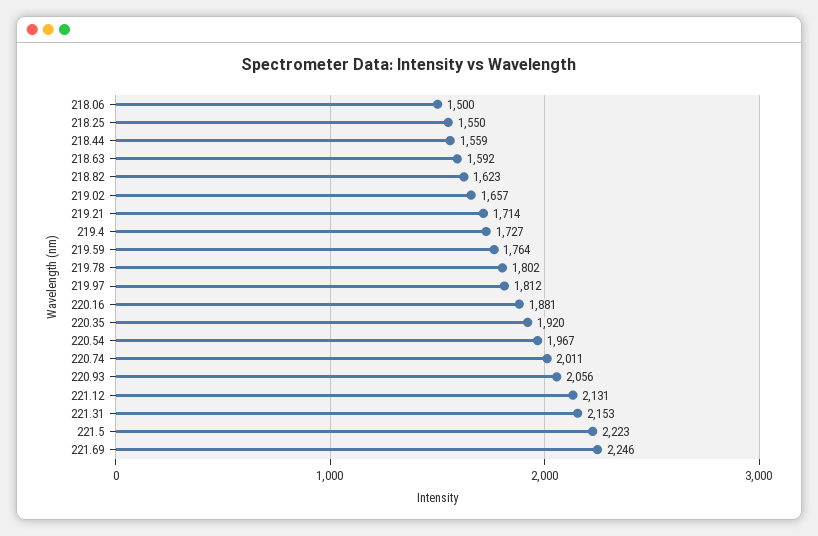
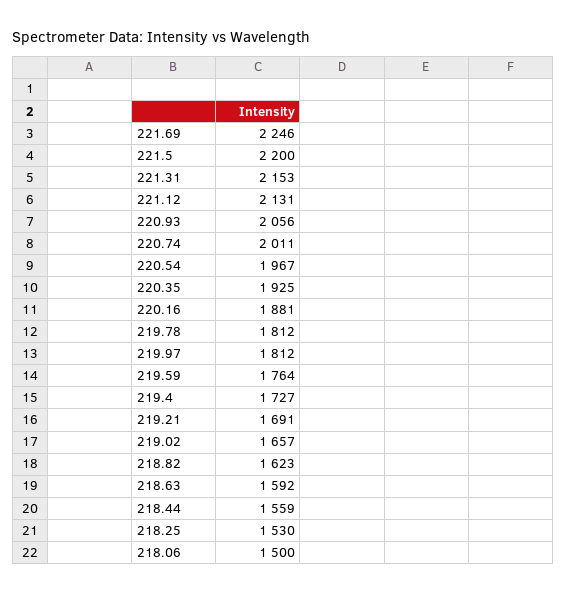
218.25: 1550 -> 1530
219.21: 1714 -> 1691
219.78: 1802 -> 1812
220.35: 1920 -> 1925
221.5: 2223 -> 2200

